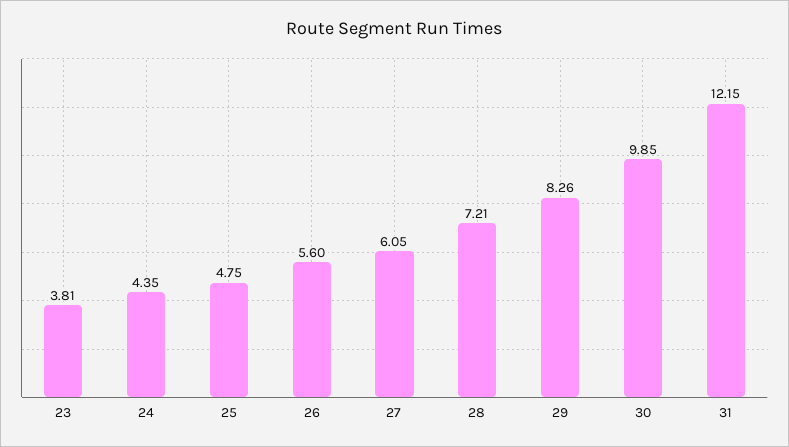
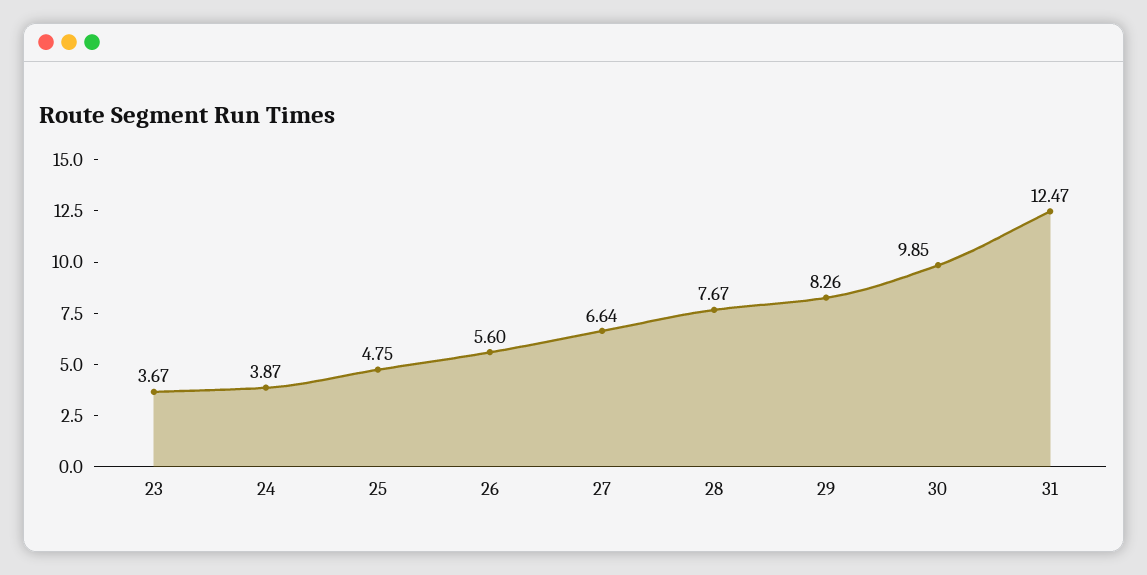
23: 3.81 -> 3.67
24: 4.35 -> 3.87
27: 6.05 -> 6.64
28: 7.21 -> 7.67
31: 12.15 -> 12.47

